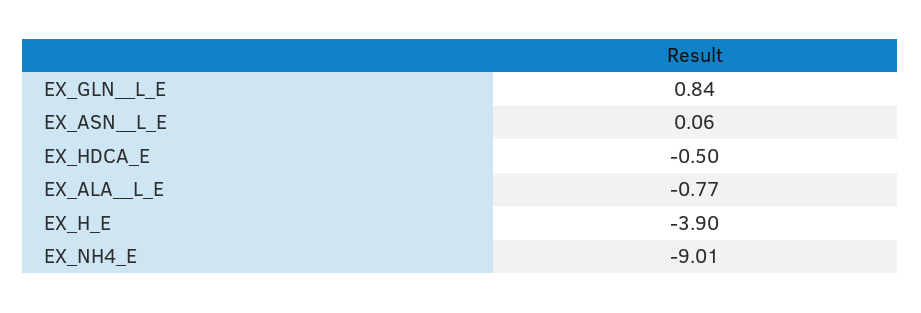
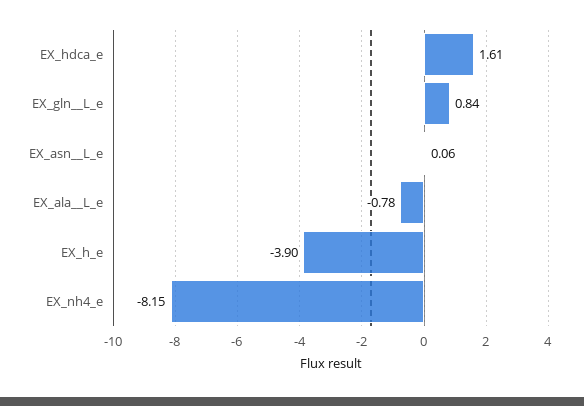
EX_HDCA_E: -0.5 -> 1.61
EX_ALA__L_E: -0.77 -> -0.78
EX_NH4_E: -9.01 -> -8.15

